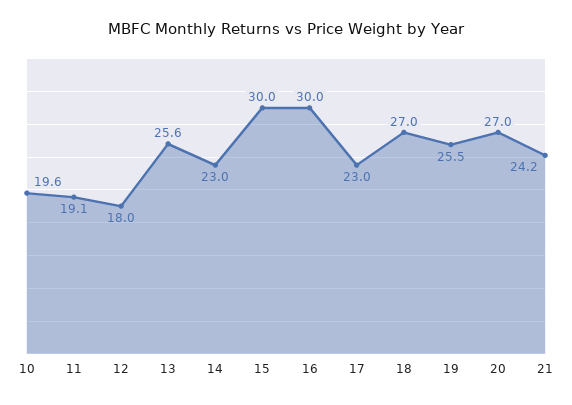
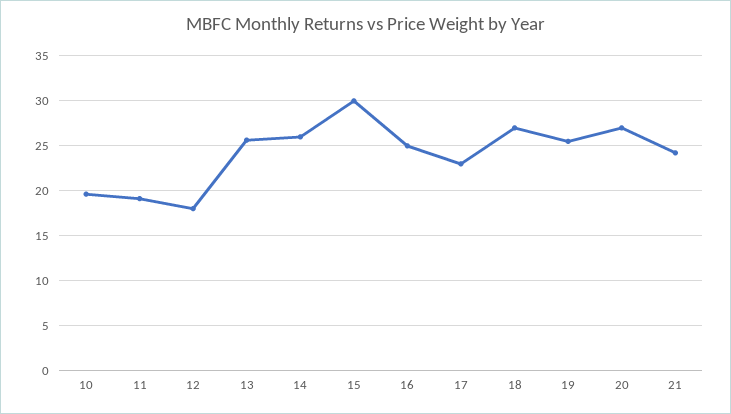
14: 23 -> 26
16: 30 -> 25

